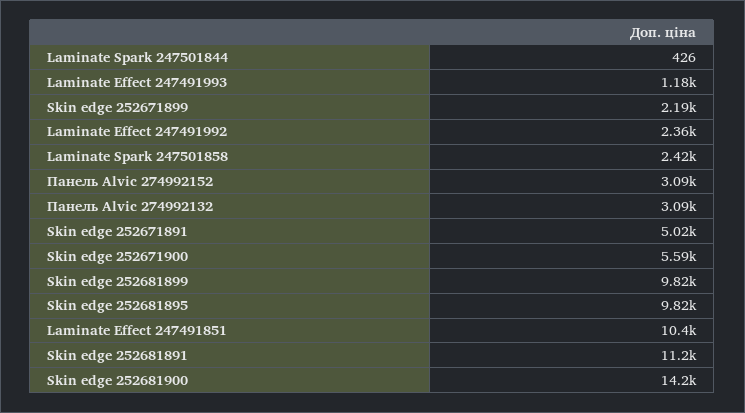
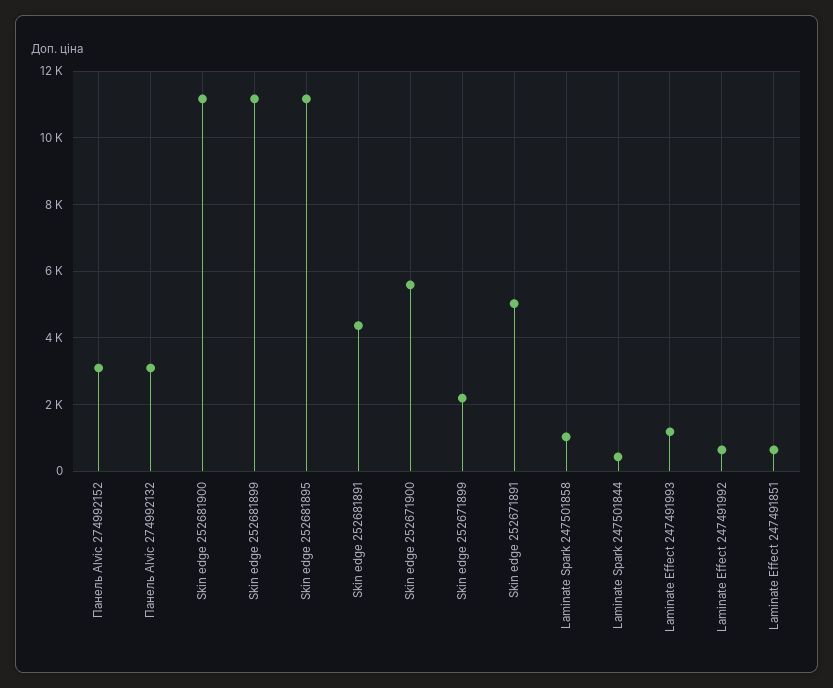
Laminate Effect 247491992: 2360 -> 600
Laminate Spark 247501858: 2420 -> 1000
Skin edge 252681899: 9820 -> 11200
Skin edge 252681895: 9820 -> 11200
Laminate Effect 247491851: 10400 -> 600
Skin edge 252681891: 11200 -> 4400
Skin edge 252681900: 14200 -> 11200

